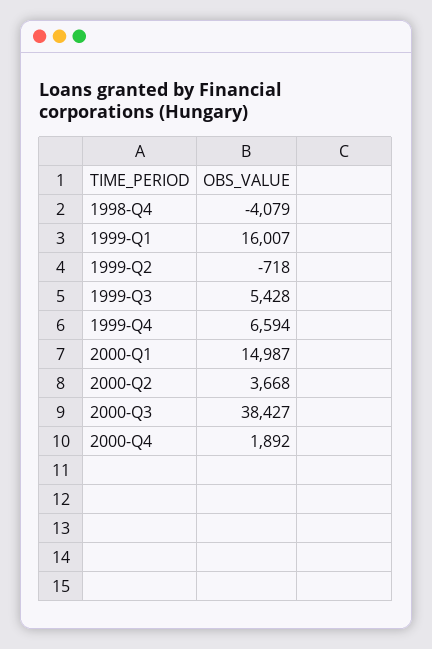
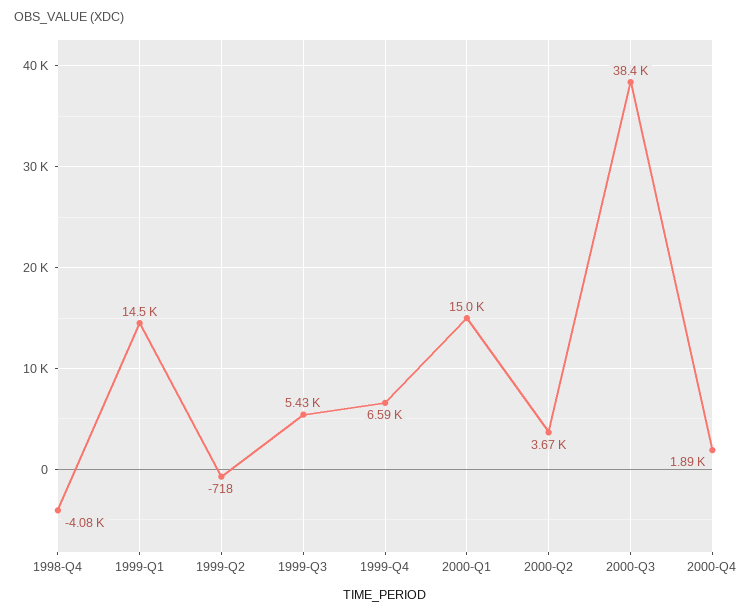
1999-Q1: 16007 -> 14500

